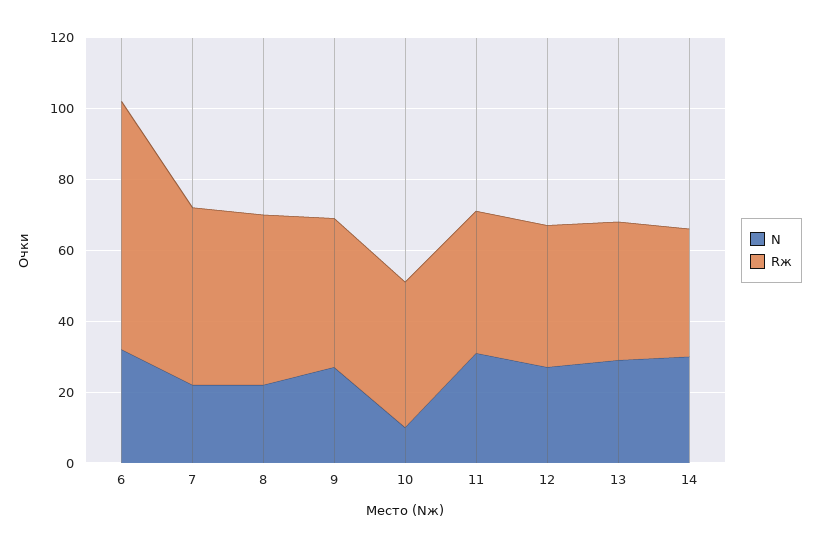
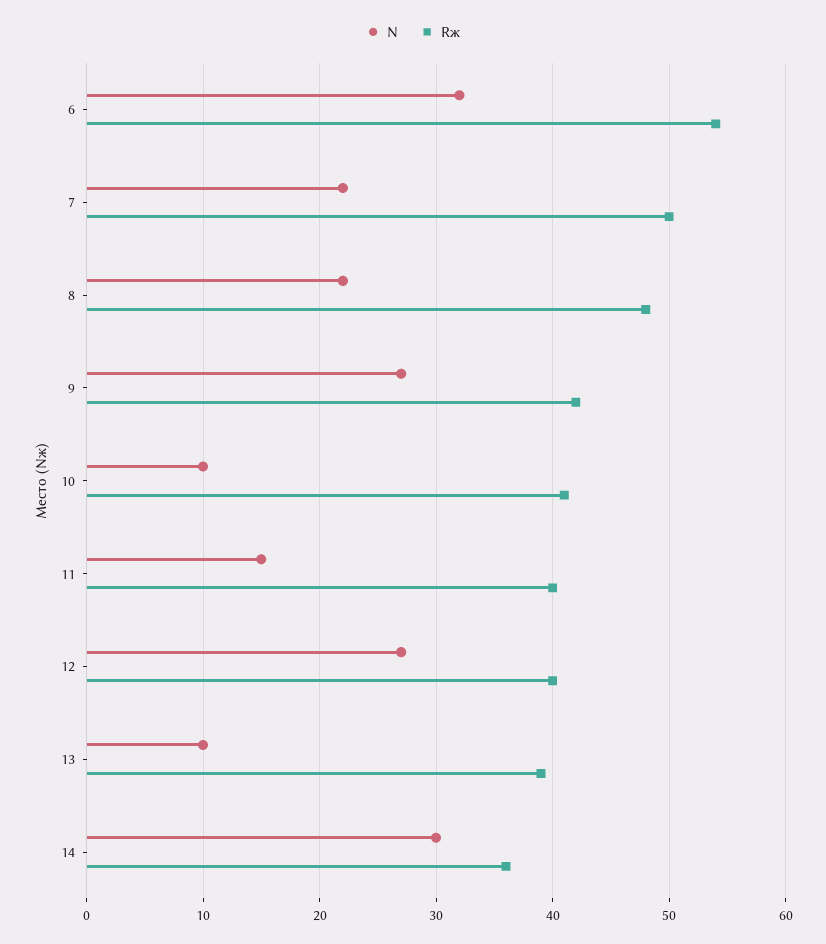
Rж, 6: 70 -> 54
N, 11: 30 -> 15
N, 13: 30 -> 10

